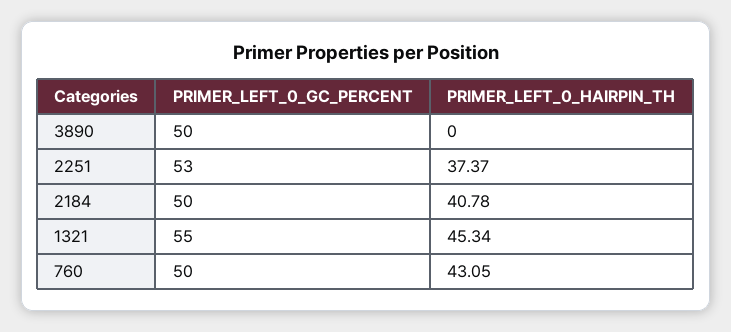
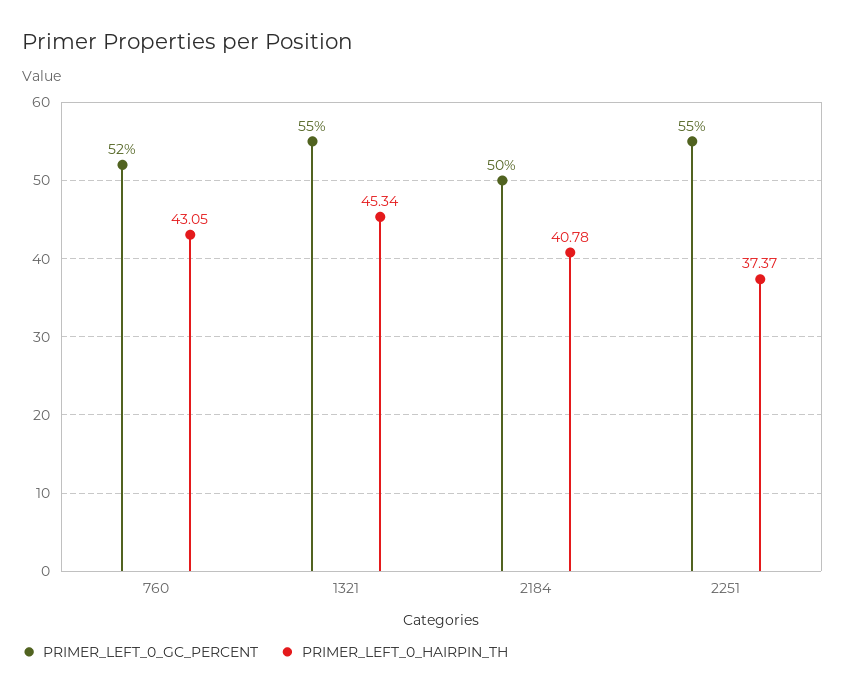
PRIMER_LEFT_0_GC_PERCENT, 3890: 50 -> none
PRIMER_LEFT_0_HAIRPIN_TH, 3890: 0 -> none
PRIMER_LEFT_0_GC_PERCENT, 2251: 53 -> 55
PRIMER_LEFT_0_GC_PERCENT, 760: 50 -> 52

